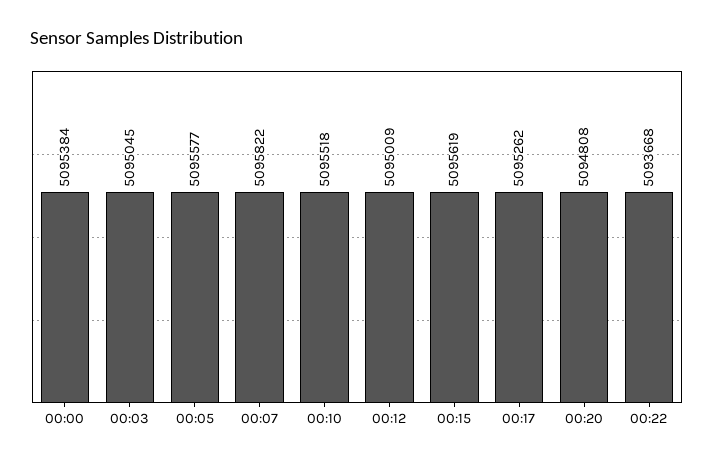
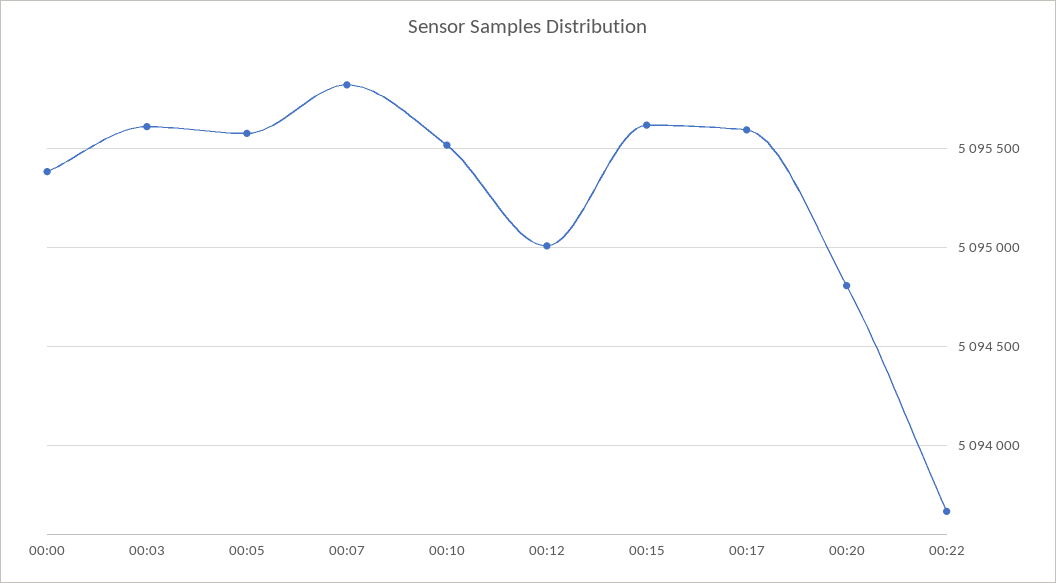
00:03: 5095045 -> 5095600
00:17: 5095262 -> 5095600

